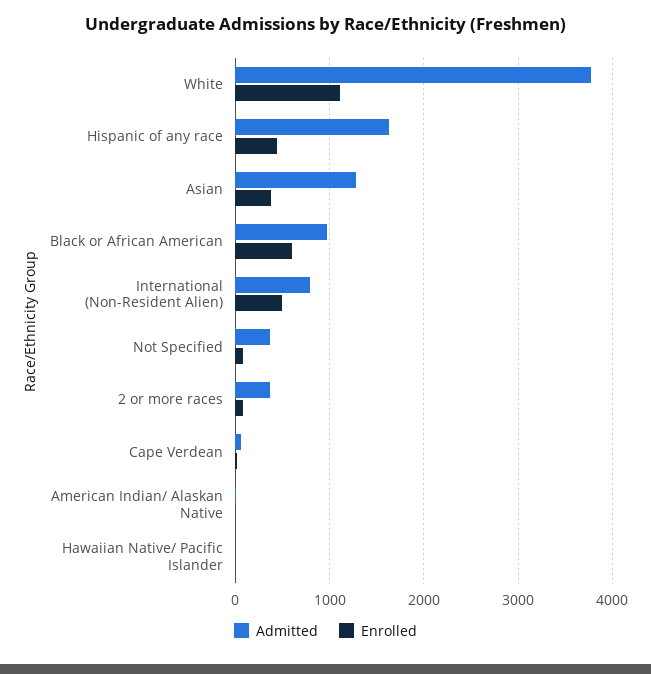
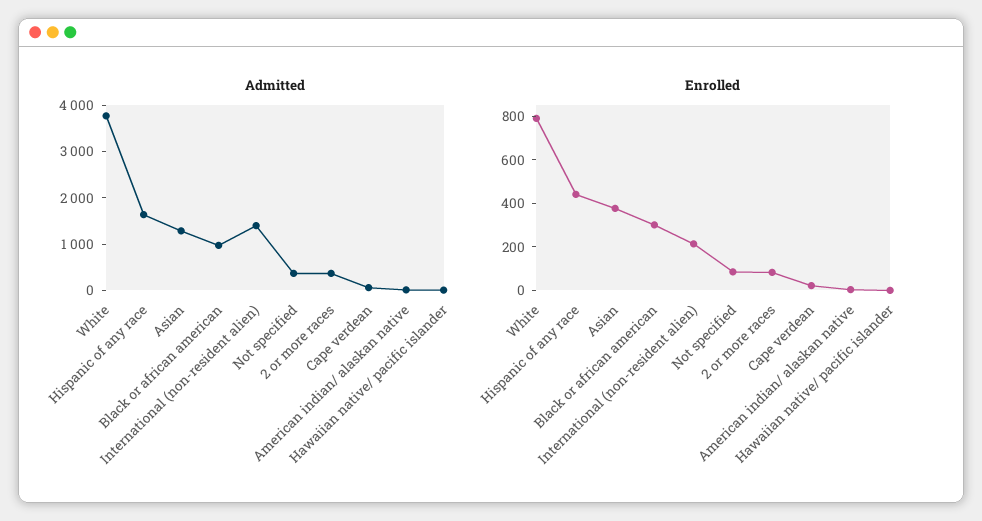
Enrolled, White: 1100 -> 800
Enrolled, Black or African American: 600 -> 300
Admitted, International (Non-Resident Alien): 800 -> 1400
Enrolled, International (Non-Resident Alien): 500 -> 200

